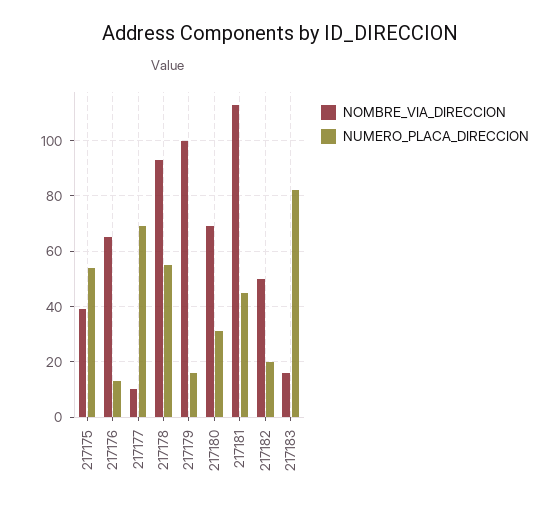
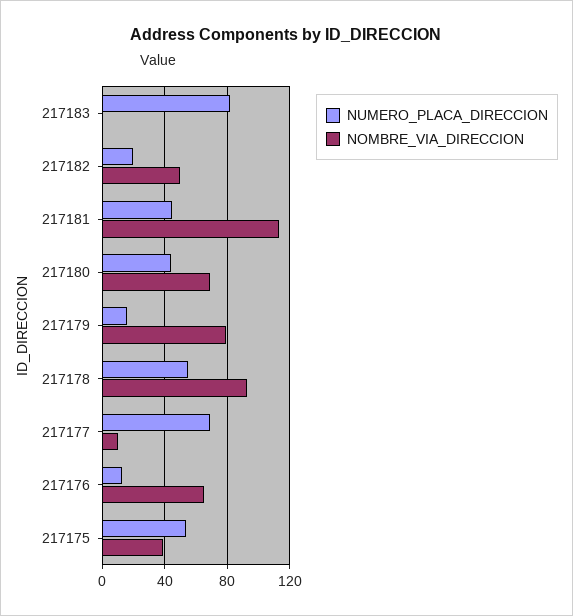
NOMBRE_VIA_DIRECCION, 217179: 100 -> 80
NUMERO_PLACA_DIRECCION, 217180: 30 -> 45
NOMBRE_VIA_DIRECCION, 217183: 15 -> 0

